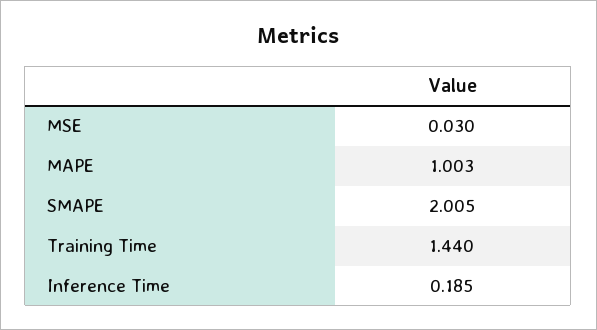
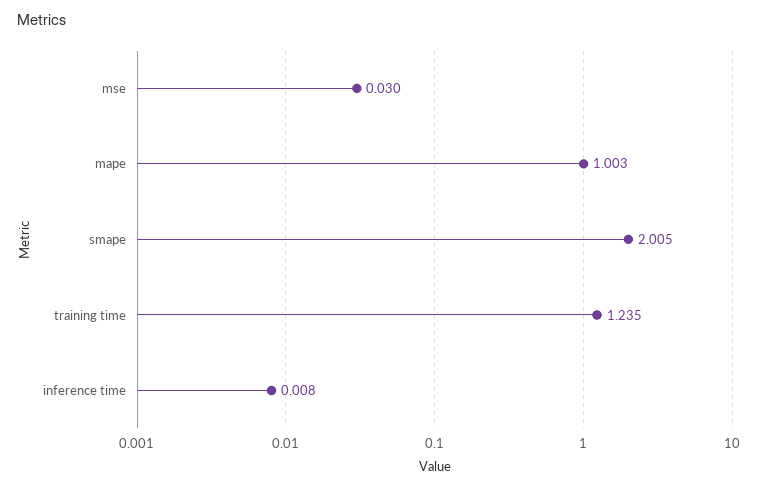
Training Time: 1.44 -> 1.235
Inference Time: 0.185 -> 0.008

